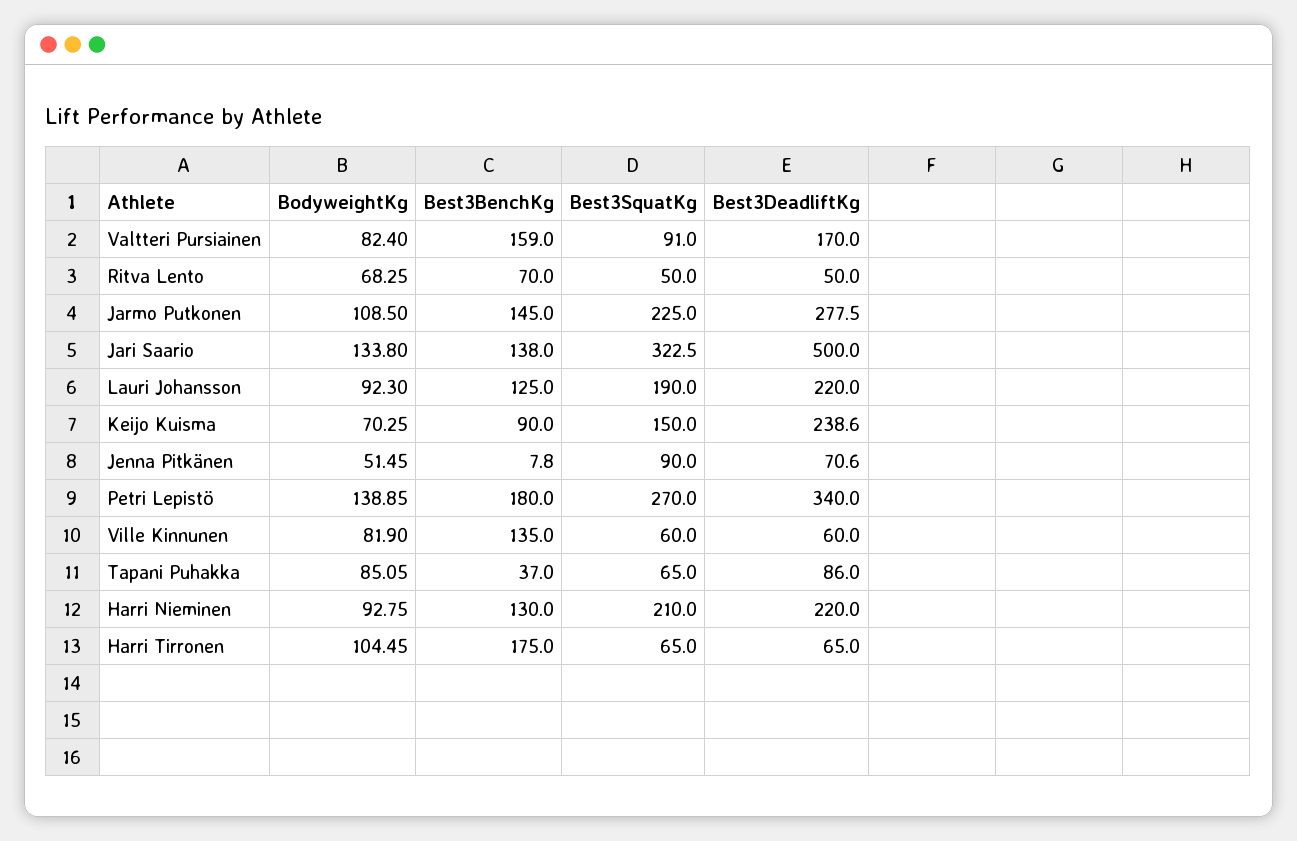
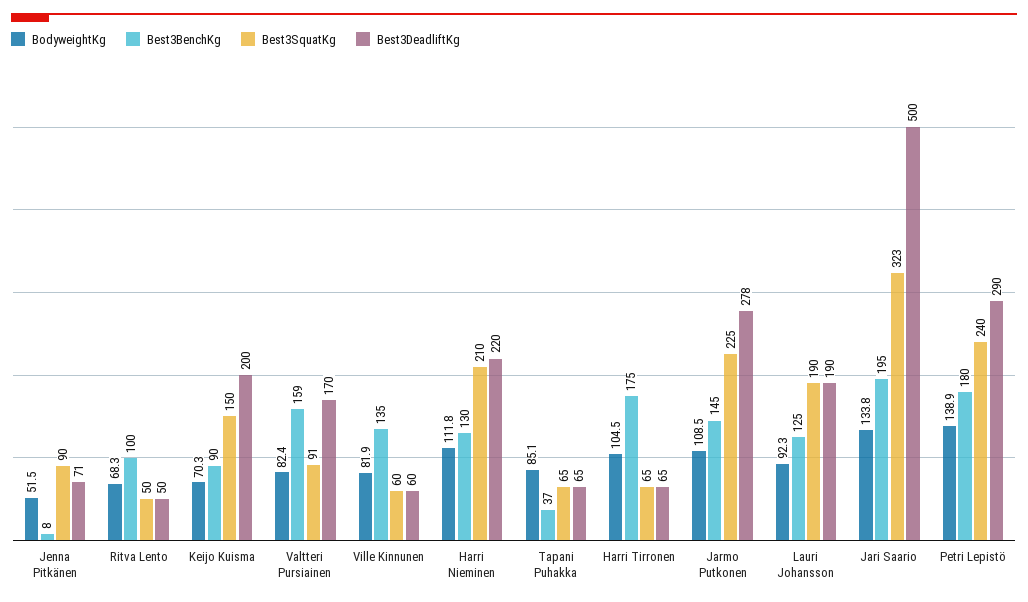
Best3BenchKg, Ritva Lento: 70 -> 100
Best3BenchKg, Jari Saario: 138 -> 195
Best3DeadliftKg, Lauri Johansson: 220 -> 190
Best3DeadliftKg, Keijo Kuisma: 238.6 -> 200
Best3SquatKg, Petri Lepistö: 270 -> 240
Best3DeadliftKg, Petri Lepistö: 340 -> 290
Best3DeadliftKg, Tapani Puhakka: 86 -> 65
BodyweightKg, Harri Nieminen: 92.75 -> 111.8

